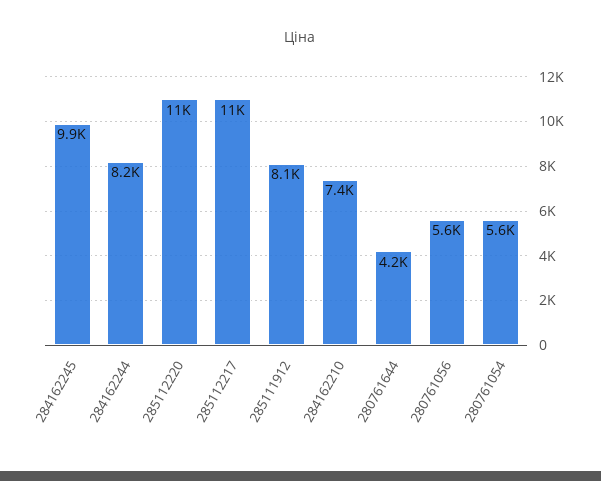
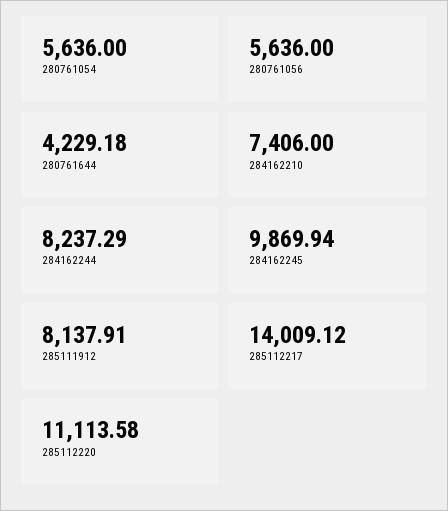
285112217: 11000 -> 14009.12

